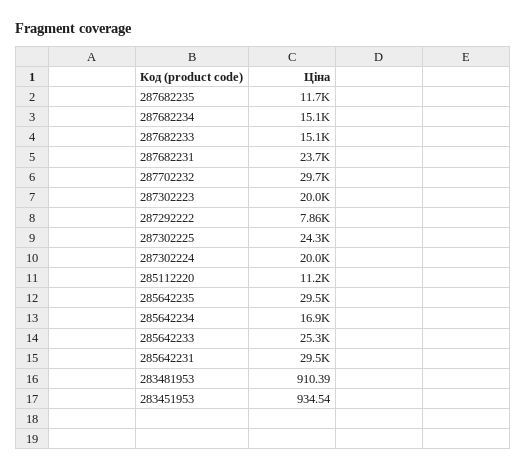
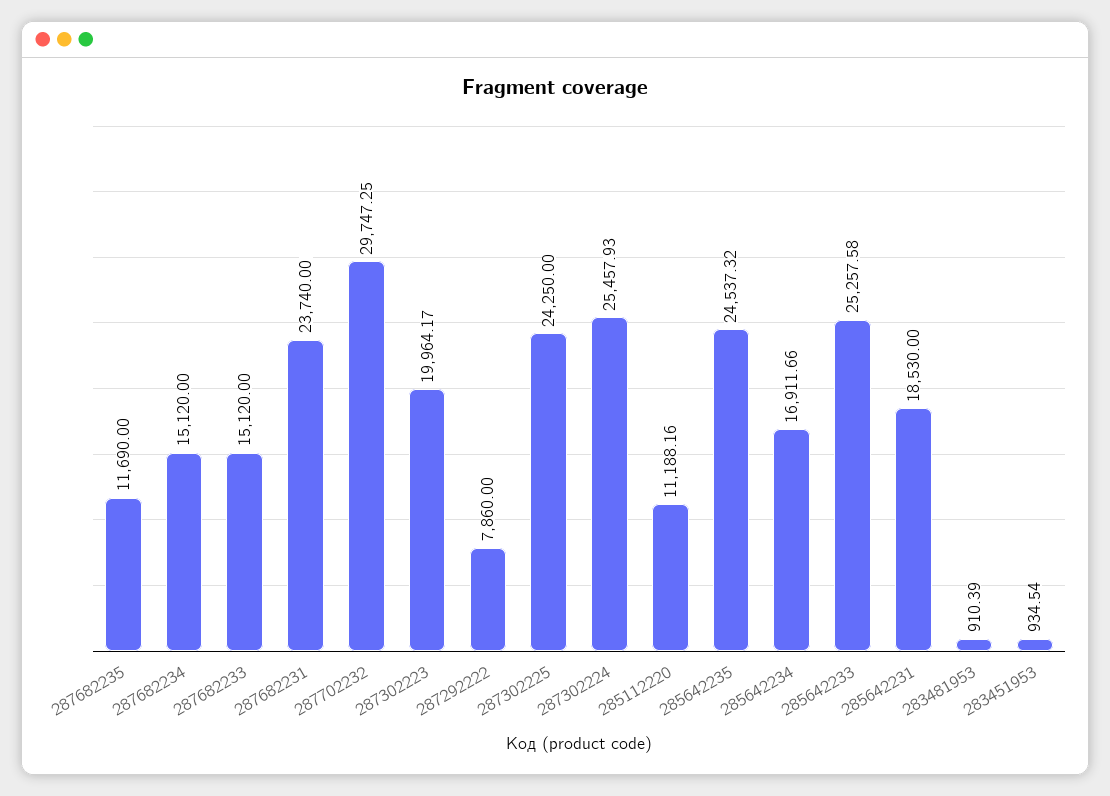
287302224: 20000 -> 25457.93
285642235: 29500 -> 24537.32
285642231: 29500 -> 18530

